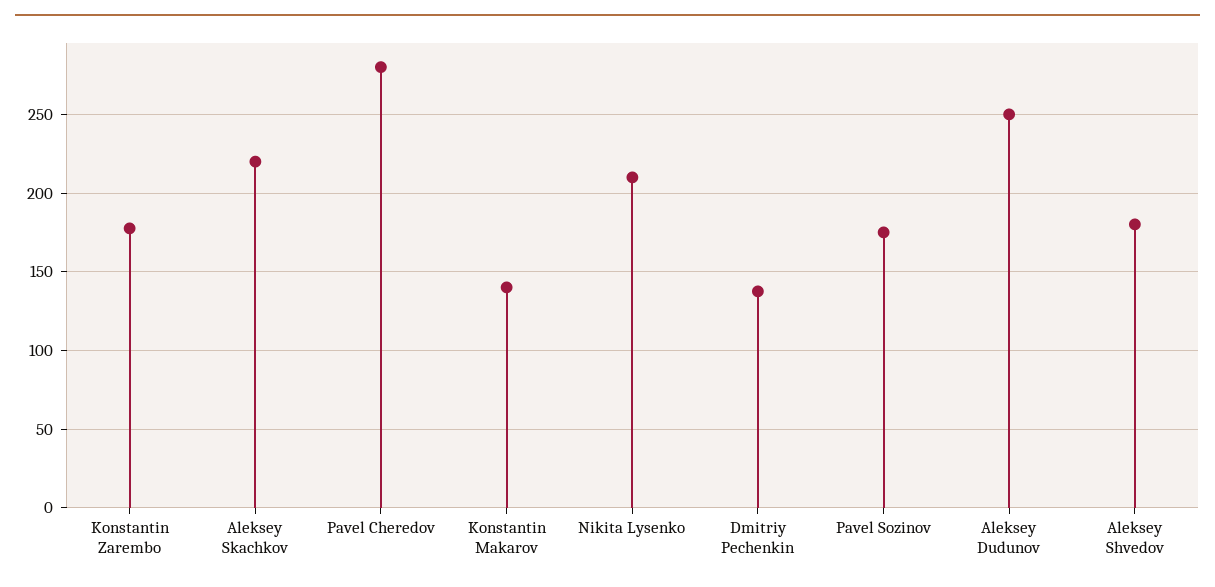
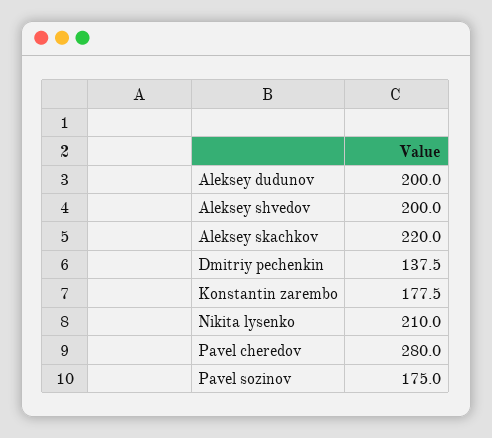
Konstantin Makarov: 140 -> none
Aleksey Dudunov: 250 -> 200
Aleksey Shvedov: 180 -> 200

